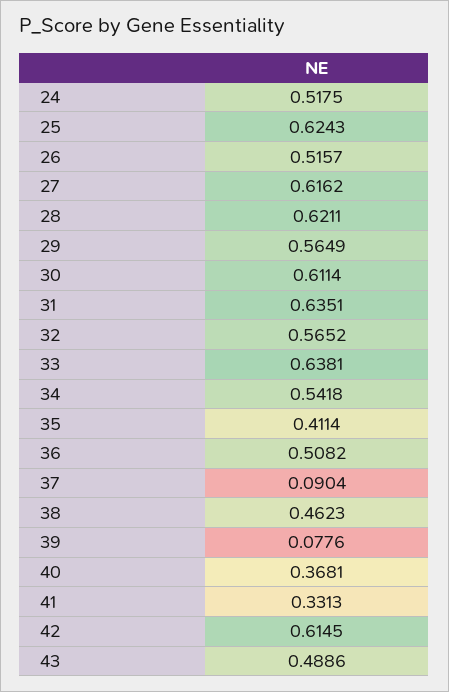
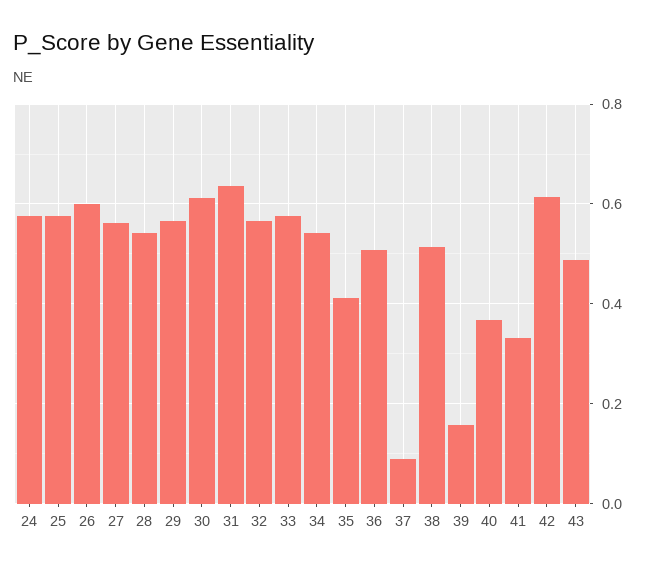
24: 0.5175 -> 0.58
25: 0.6243 -> 0.58
26: 0.5157 -> 0.6
27: 0.6162 -> 0.56
28: 0.6211 -> 0.54
33: 0.6381 -> 0.58
38: 0.4623 -> 0.52
39: 0.0776 -> 0.16

